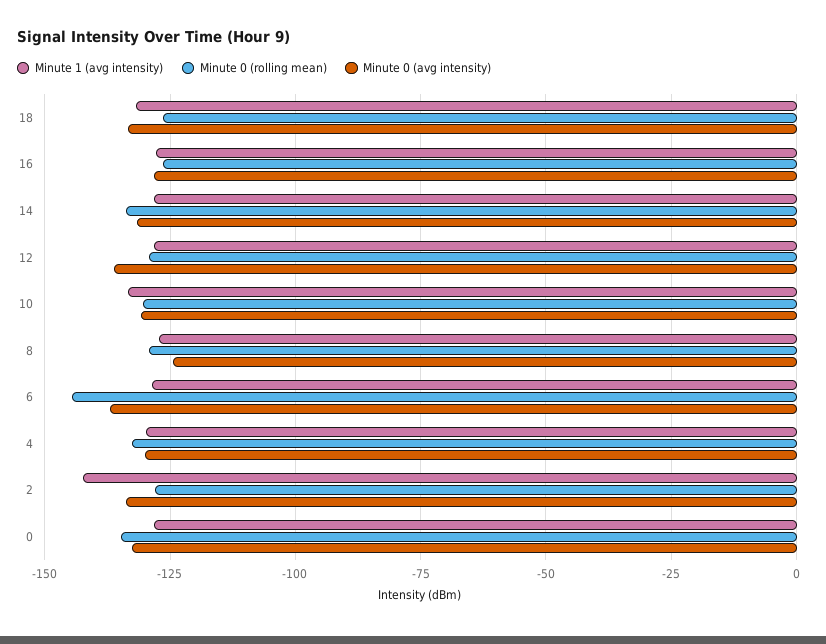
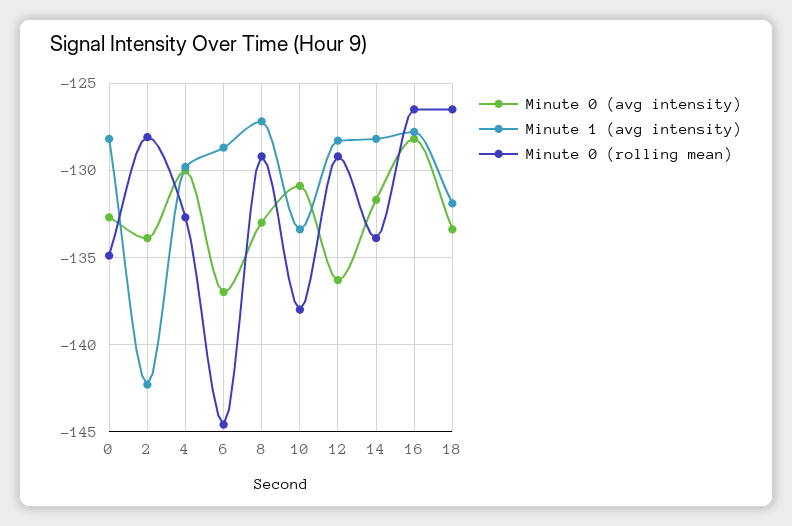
Minute 0 (rolling mean), 10: -130 -> -138
Minute 0 (avg intensity), 8: -125 -> -133

